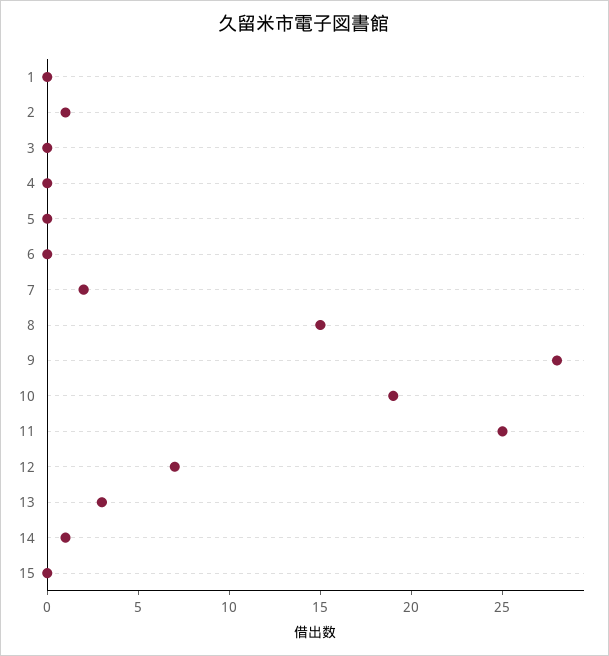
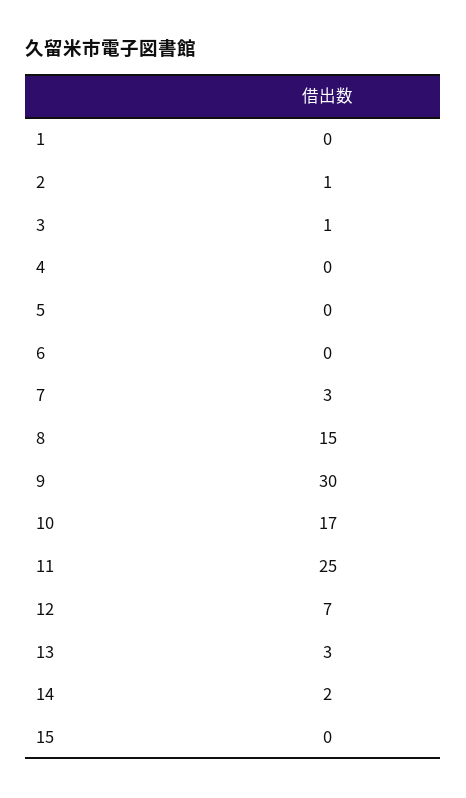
3: 0 -> 1
7: 2 -> 3
9: 28 -> 30
10: 19 -> 17
14: 1 -> 2

